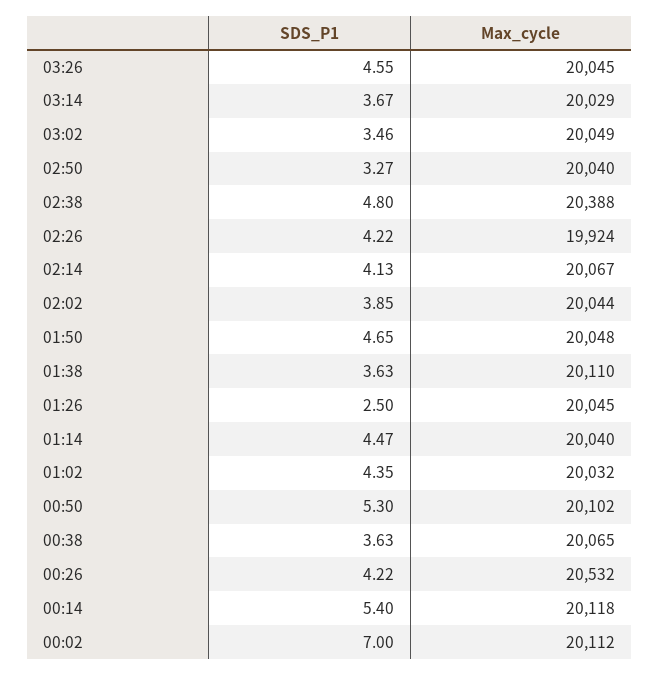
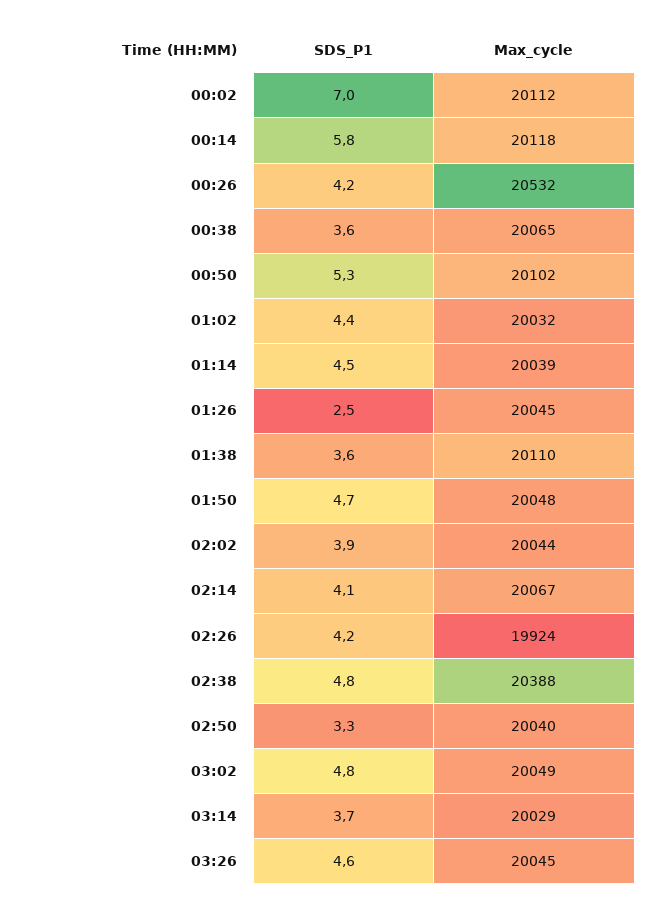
SDS_P1, 03:02: 3.46 -> 4.8
Max_cycle, 01:14: 20040 -> 20039
SDS_P1, 00:14: 5.4 -> 5.8

